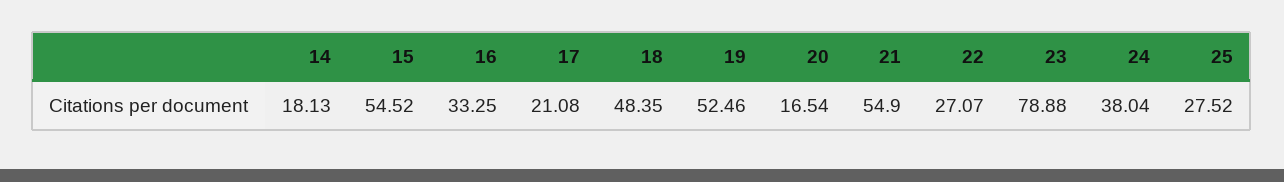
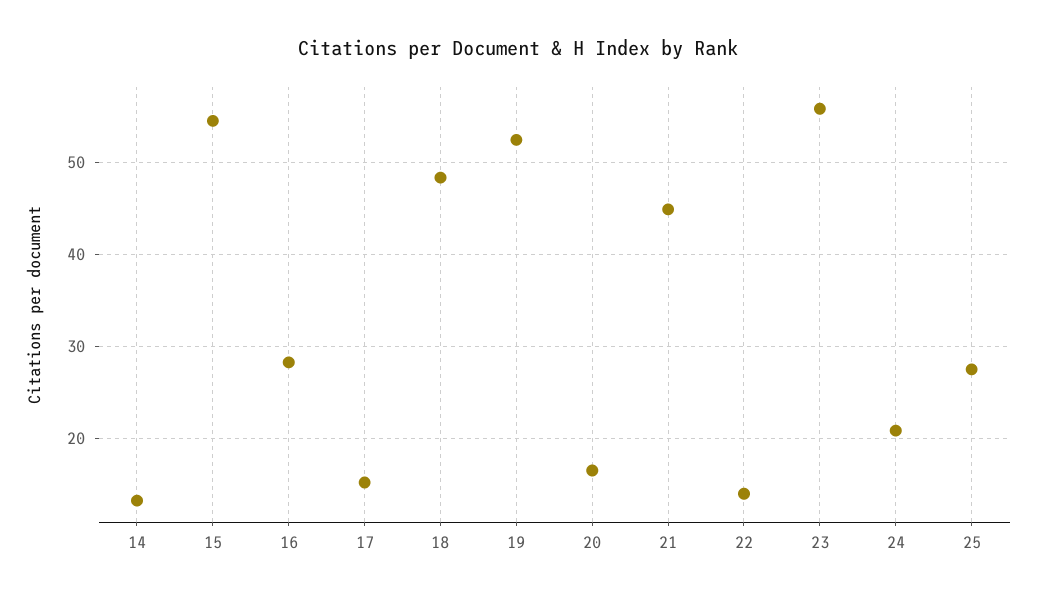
14: 18.13 -> 13
16: 33.25 -> 28
17: 21.08 -> 15
21: 54.9 -> 45
22: 27.07 -> 14
23: 78.88 -> 56
24: 38.04 -> 21

